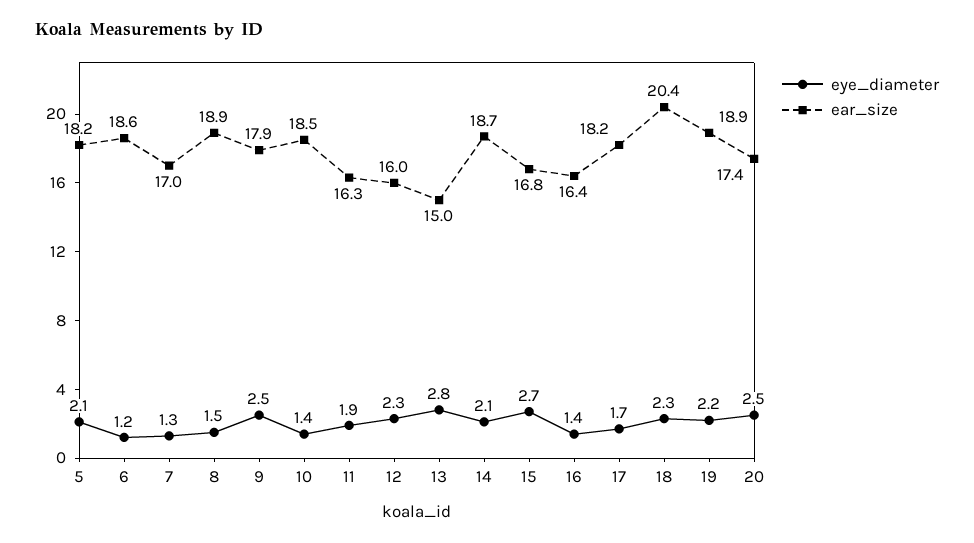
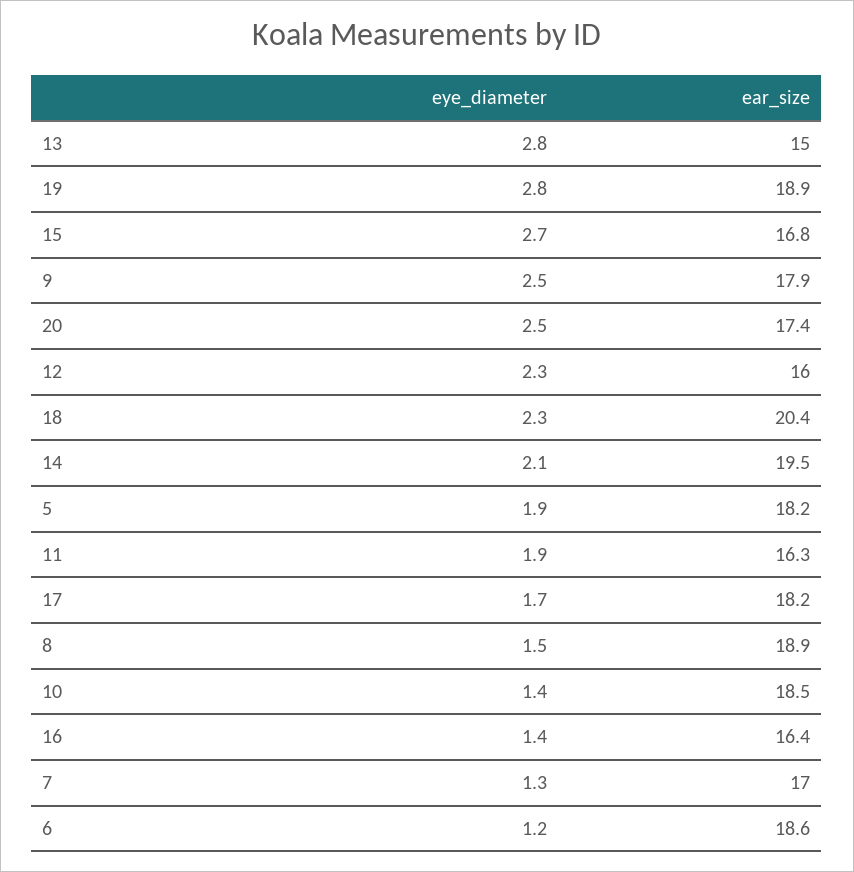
eye_diameter, 5: 2.1 -> 1.9
ear_size, 14: 18.7 -> 19.5
eye_diameter, 19: 2.2 -> 2.8

